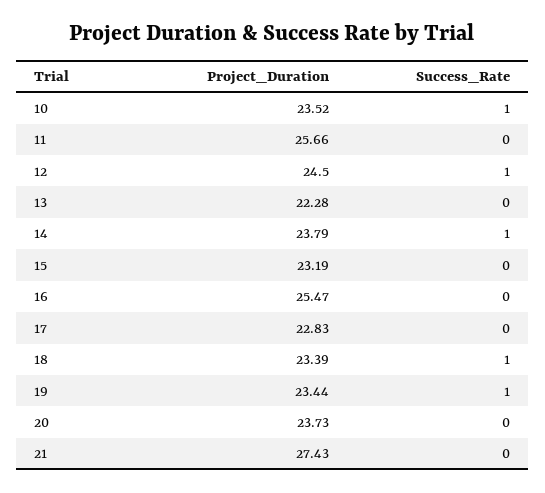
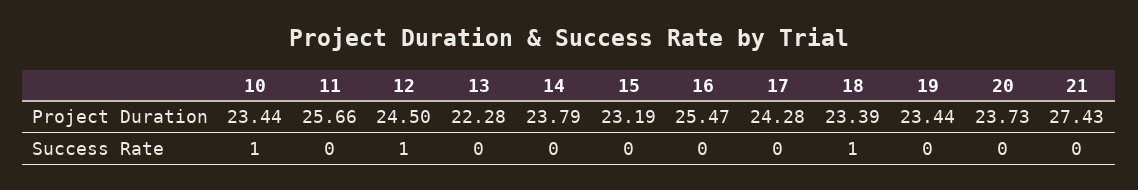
Project_Duration, 10: 23.52 -> 23.44
Success_Rate, 14: 1 -> 0
Project_Duration, 17: 22.83 -> 24.28
Success_Rate, 19: 1 -> 0

